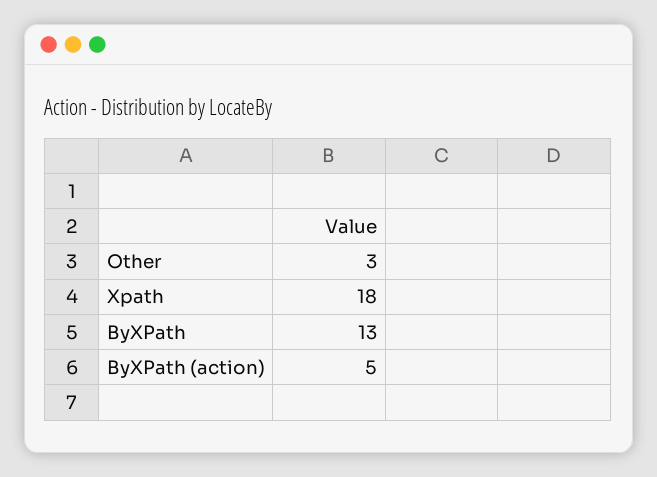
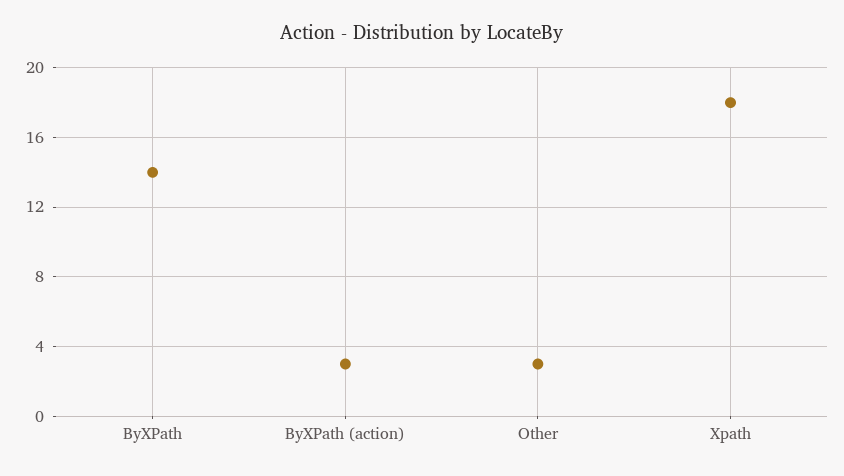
ByXPath: 13 -> 14
ByXPath (action): 5 -> 3

